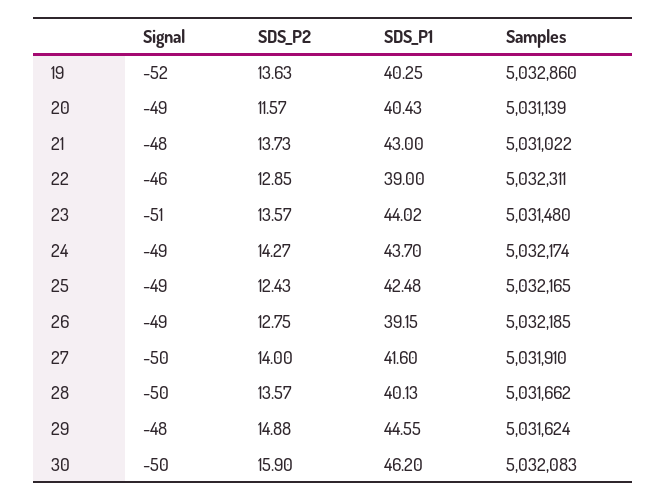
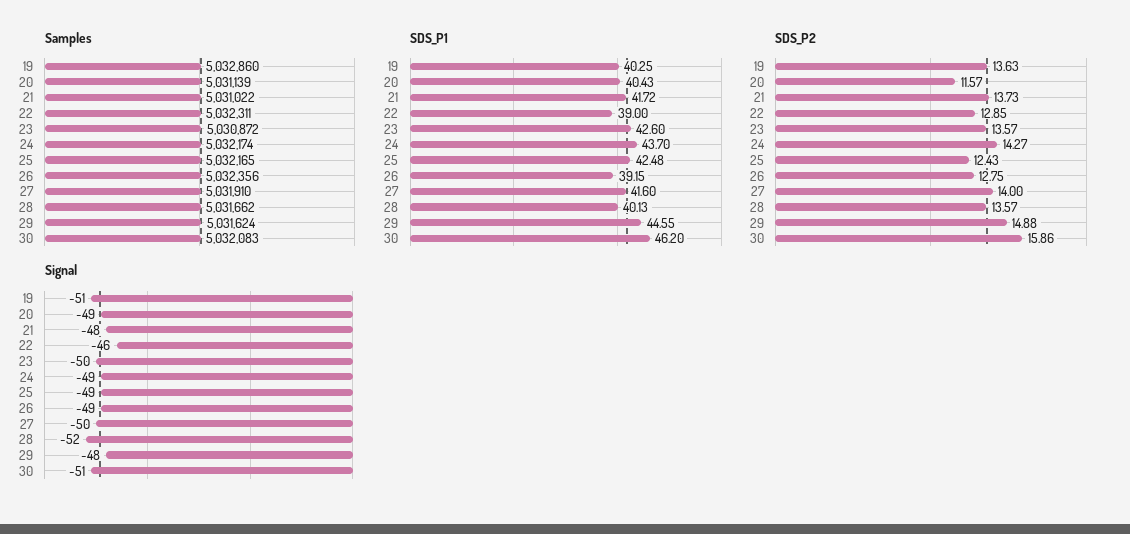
Signal, 19: -52 -> -51
SDS_P1, 21: 43 -> 41.72
Signal, 23: -51 -> -50
SDS_P1, 23: 44.02 -> 42.6
Samples, 23: 5031480 -> 5030872
Samples, 26: 5032185 -> 5032356
Signal, 28: -50 -> -52
Signal, 30: -50 -> -51
SDS_P2, 30: 15.9 -> 15.86

